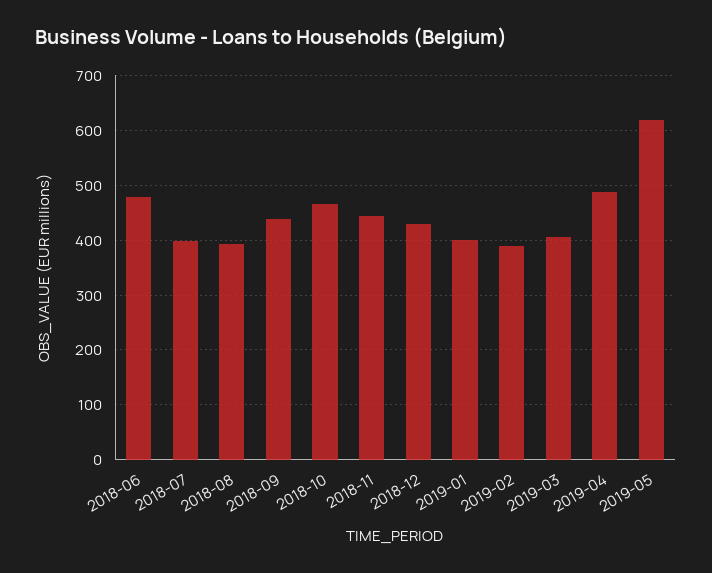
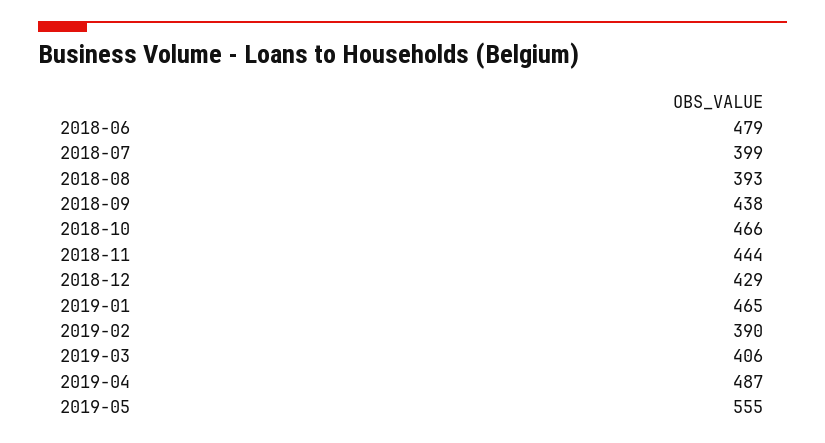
2019-01: 400 -> 465
2019-05: 620 -> 555

